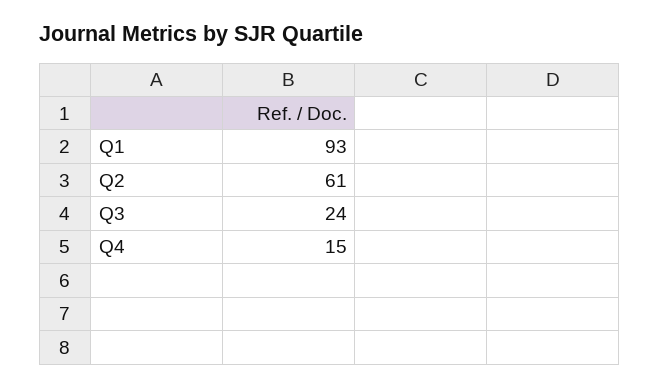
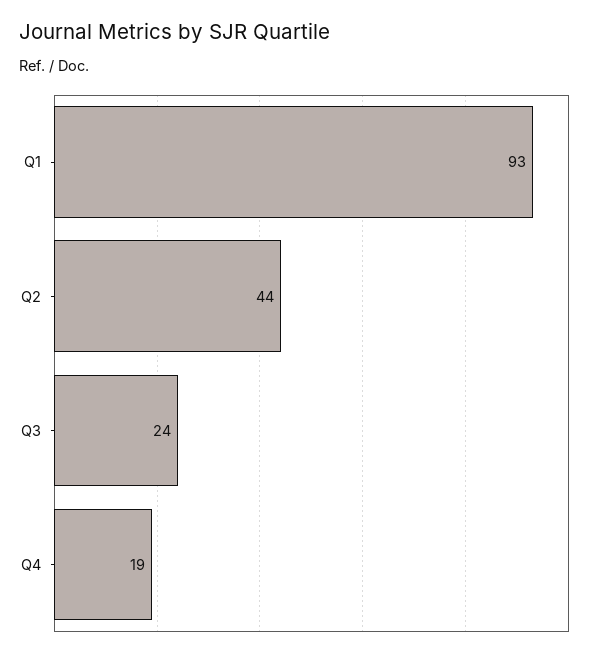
Q2: 61 -> 44
Q4: 15 -> 19

